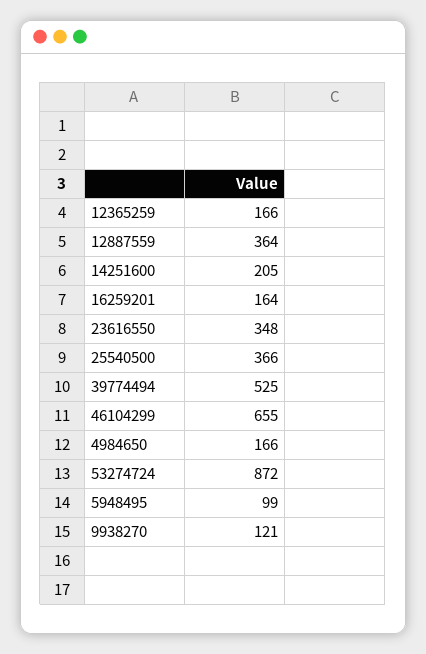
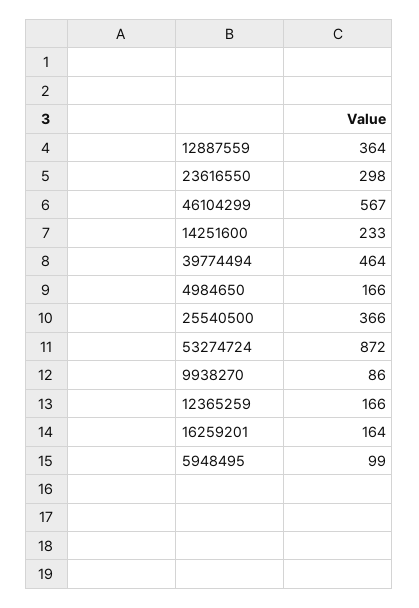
14251600: 205 -> 233
23616550: 348 -> 298
39774494: 525 -> 464
46104299: 655 -> 567
9938270: 121 -> 86

